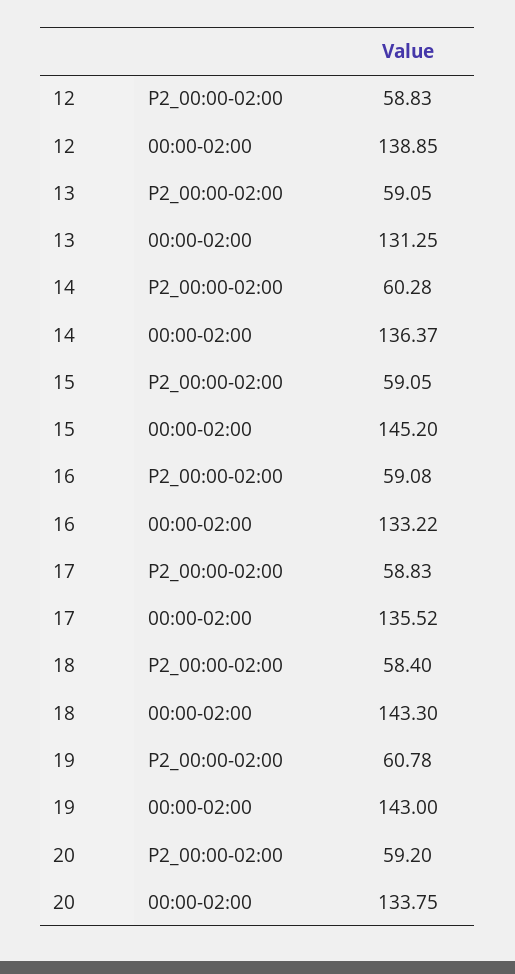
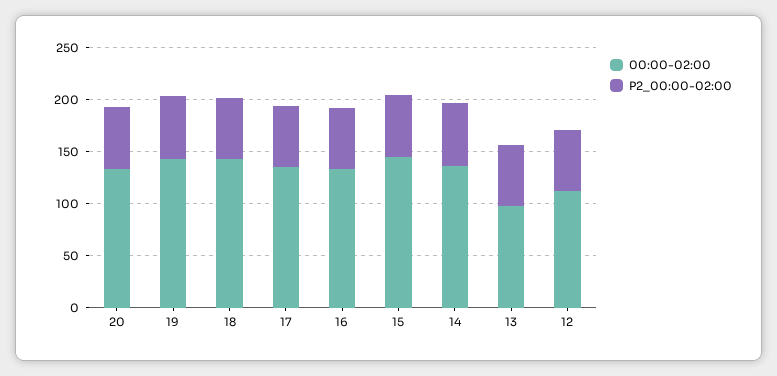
00:00-02:00, 12: 138.85 -> 110
00:00-02:00, 13: 131.25 -> 100

